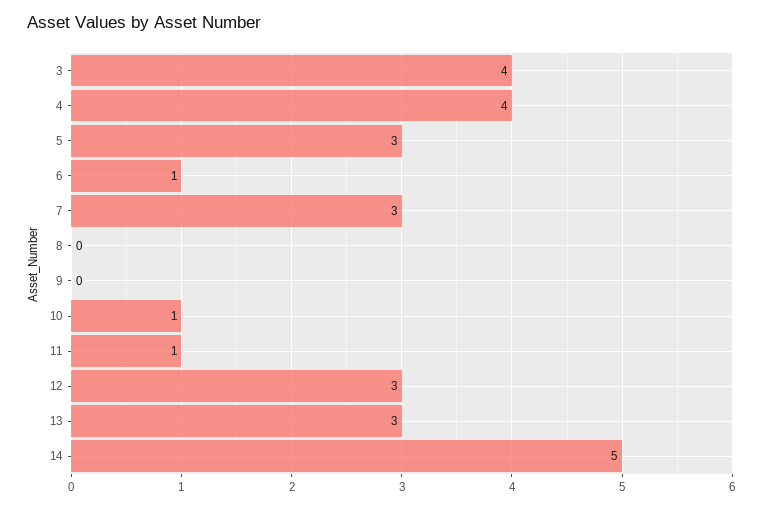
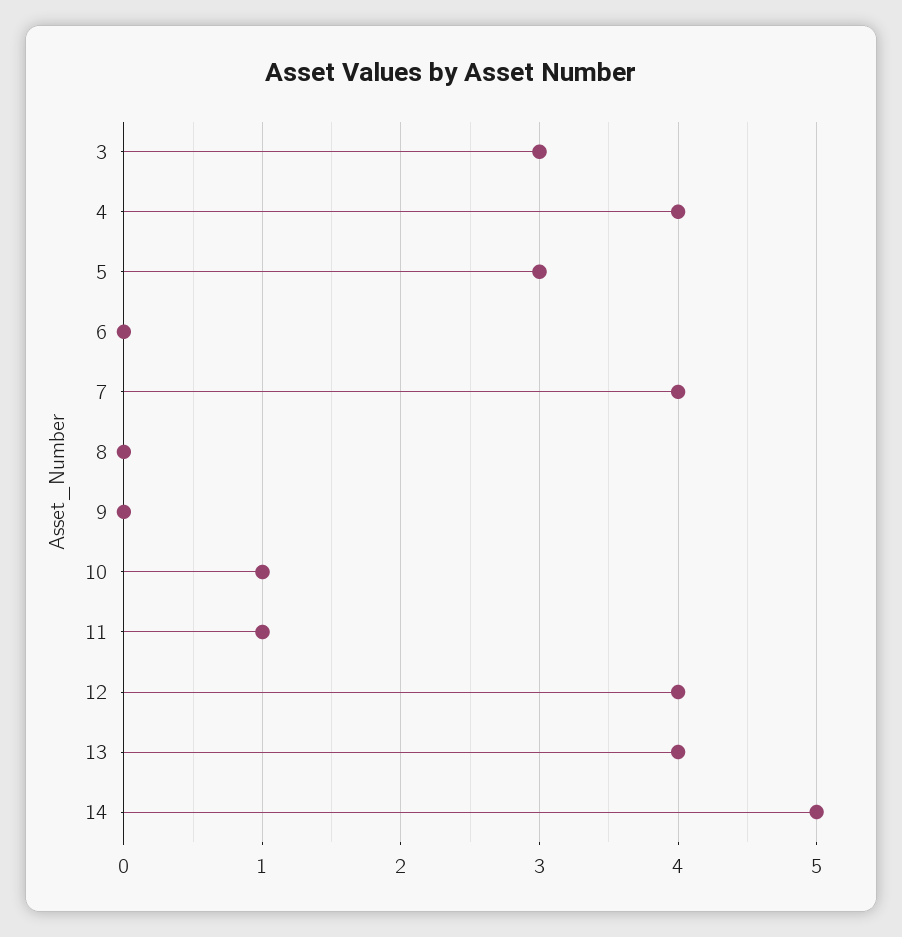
3: 4 -> 3
6: 1 -> 0
7: 3 -> 4
12: 3 -> 4
13: 3 -> 4

